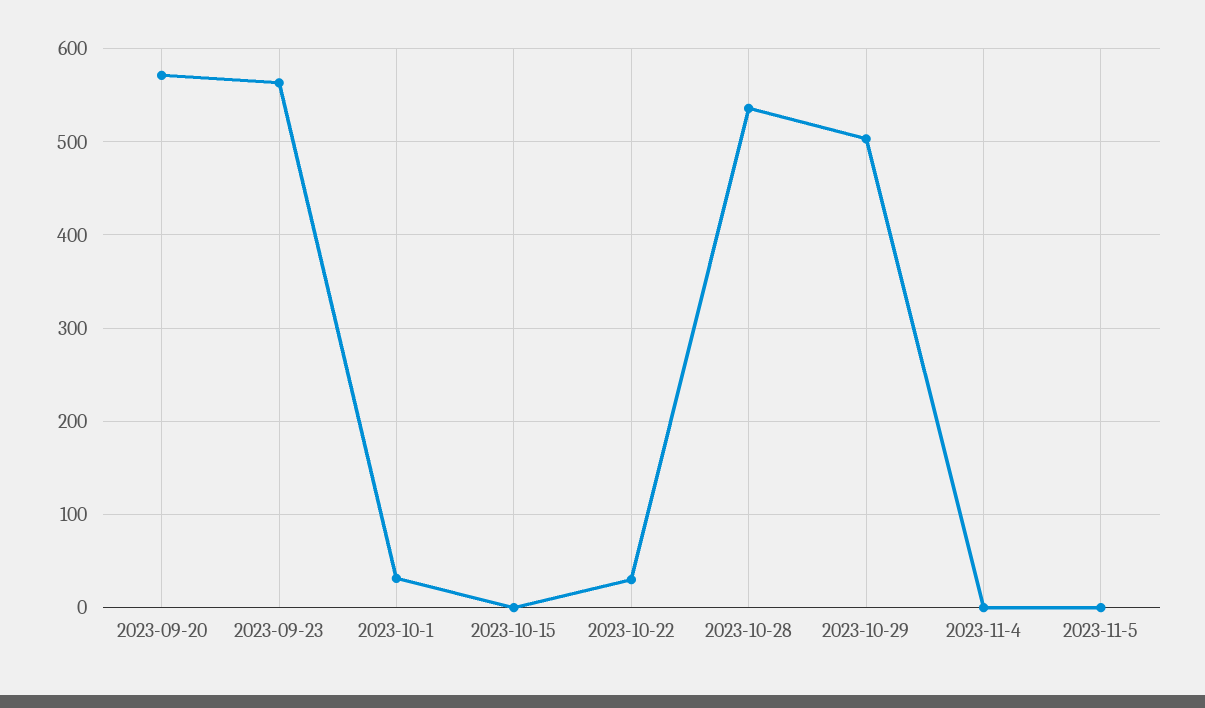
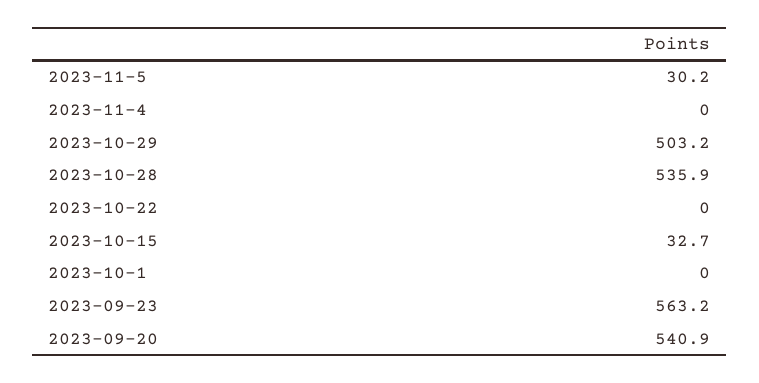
2023-09-20: 570 -> 540.9
2023-10-1: 30 -> 0
2023-10-15: 0 -> 32.7
2023-10-22: 30 -> 0
2023-11-5: 0 -> 30.2

